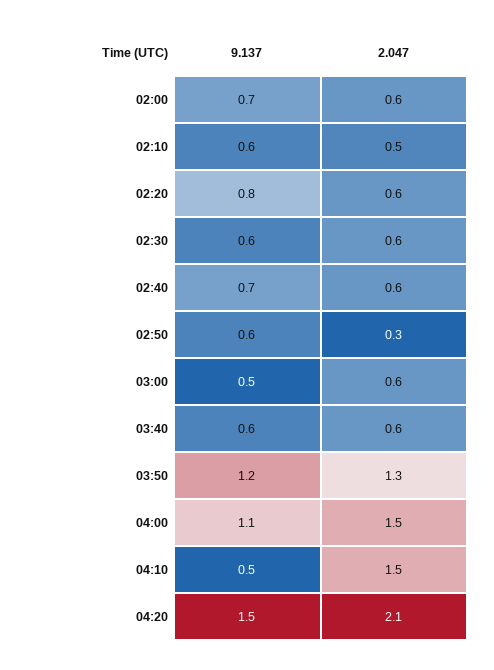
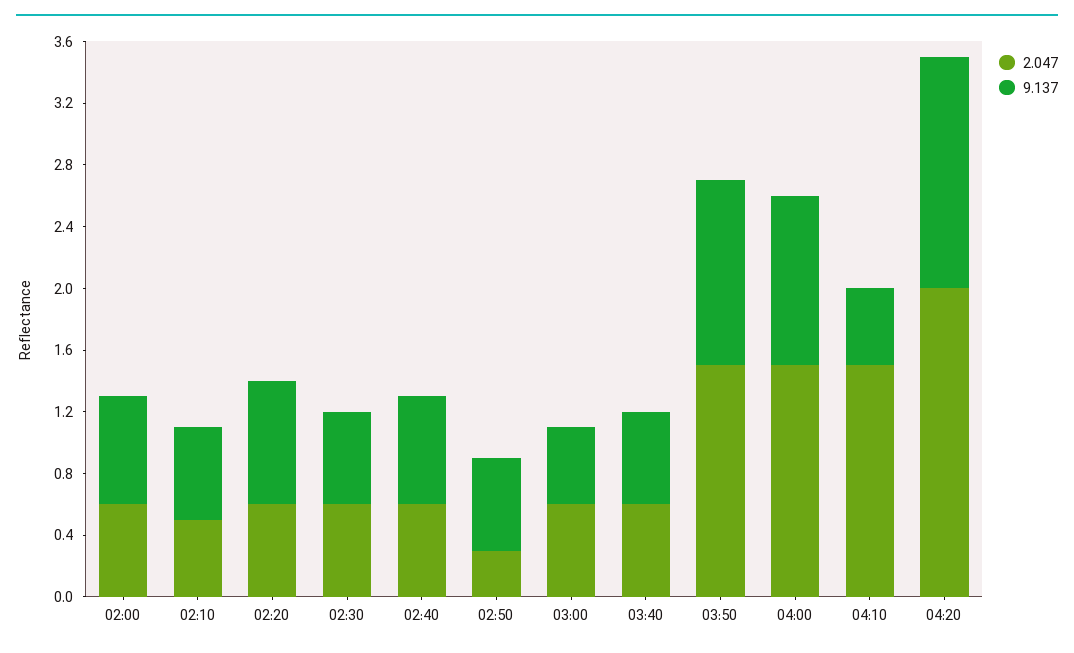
2.047, 03:50: 1.3 -> 1.5
2.047, 04:20: 2.1 -> 2

